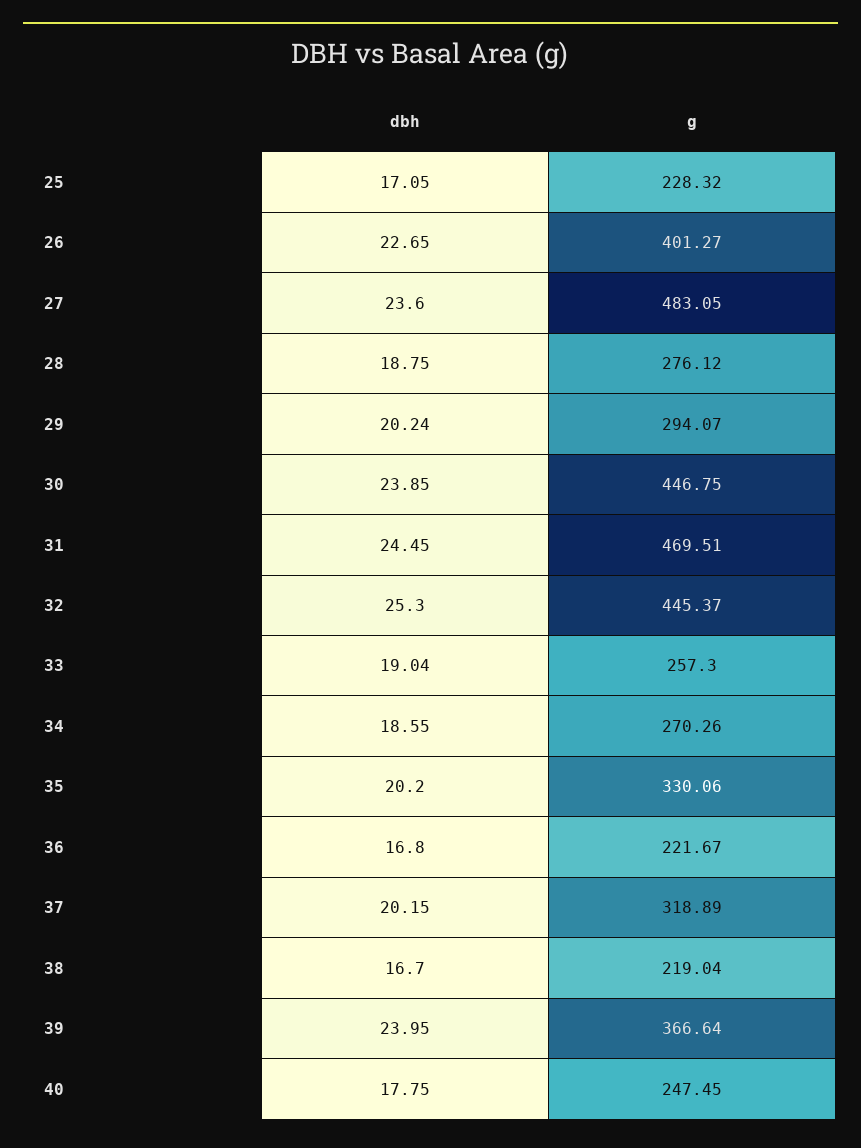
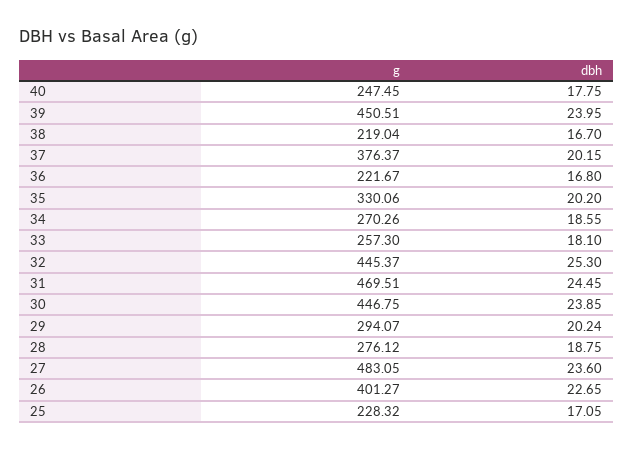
dbh, 33: 19.04 -> 18.1
g, 37: 318.89 -> 376.37
g, 39: 366.64 -> 450.51

